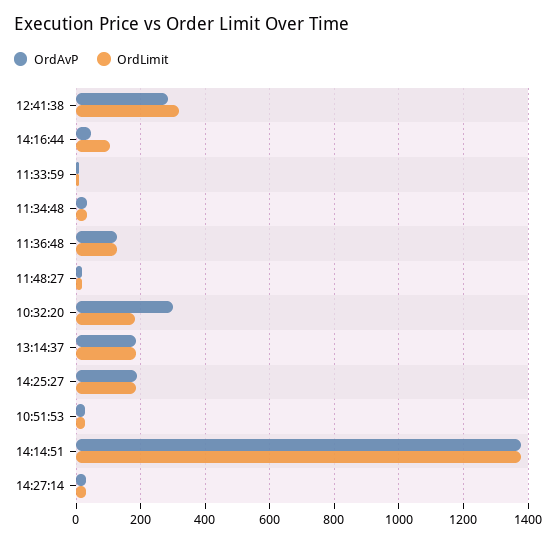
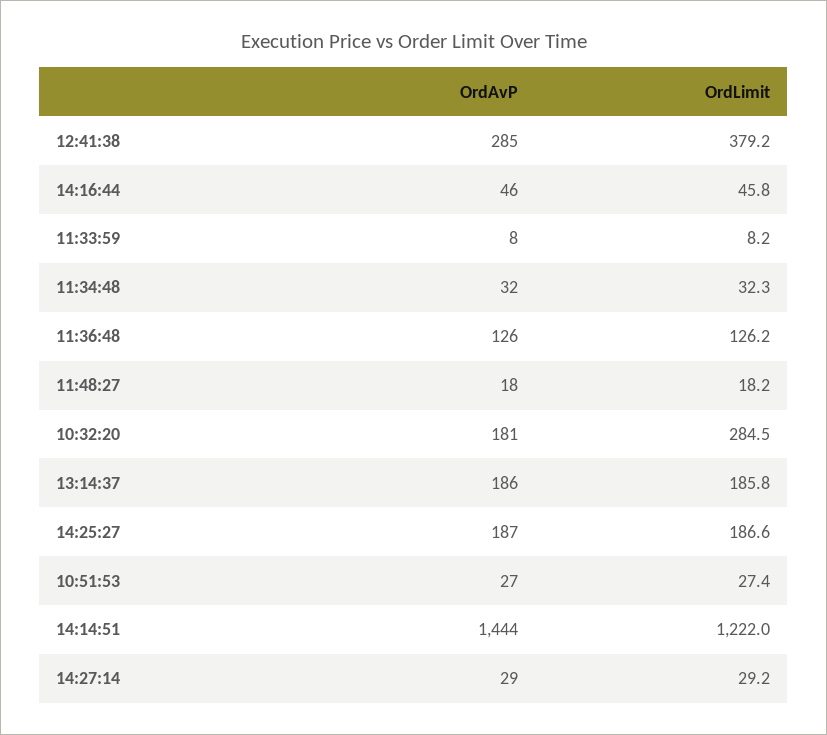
OrdLimit, 12:41:38: 320 -> 379.2
OrdLimit, 14:16:44: 100 -> 45.8
OrdAvP, 10:32:20: 300 -> 181
OrdLimit, 10:32:20: 180 -> 284.5
OrdAvP, 14:14:51: 1380 -> 1444
OrdLimit, 14:14:51: 1380 -> 1222

